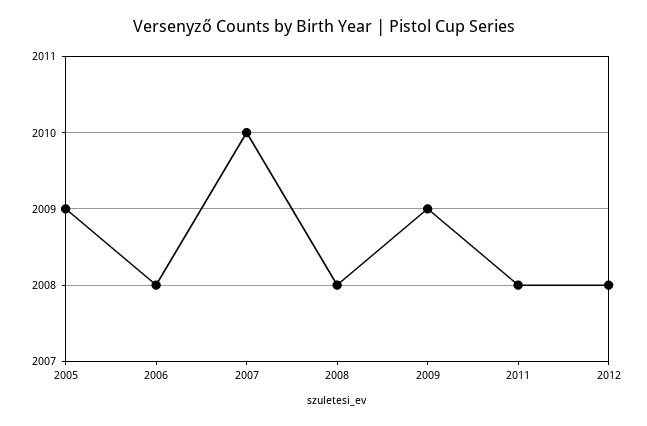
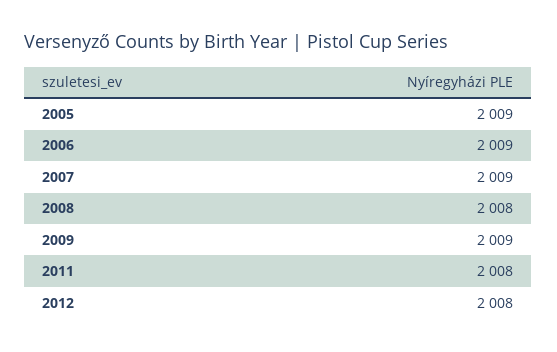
2006: 2008 -> 2009
2007: 2010 -> 2009

